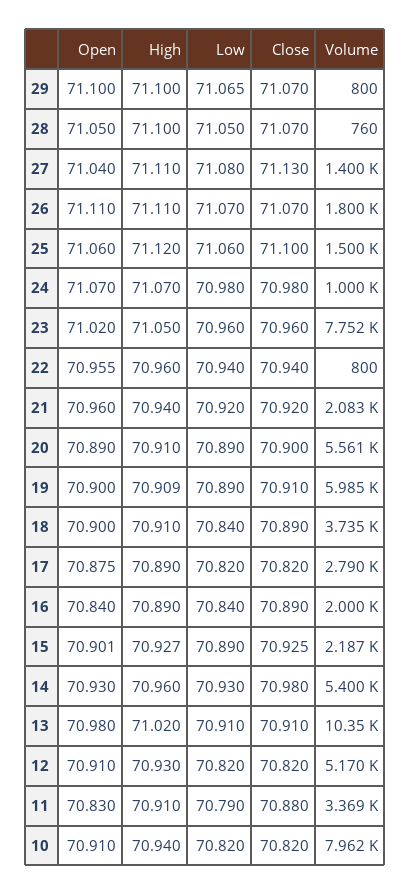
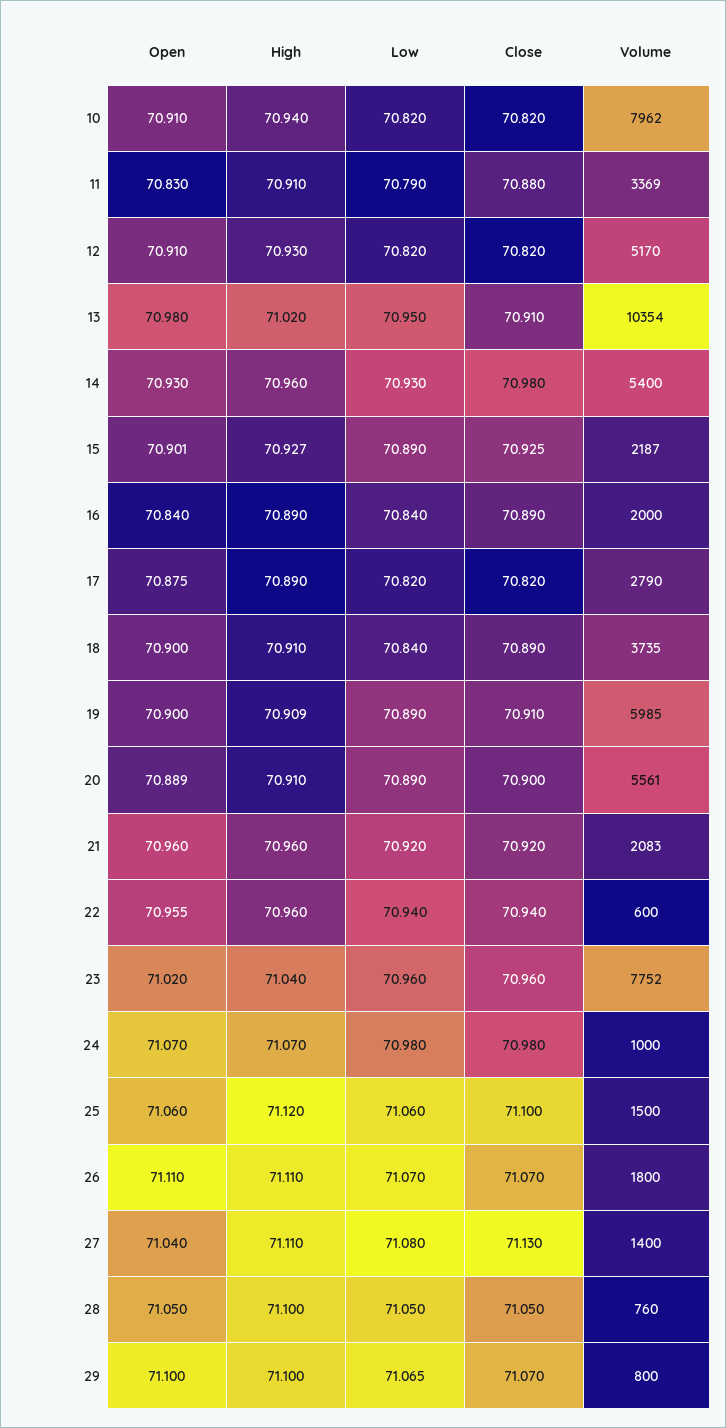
Close, 28: 71.07 -> 71.05
High, 23: 71.05 -> 71.04
Volume, 22: 800 -> 600
High, 21: 70.94 -> 70.96
Open, 20: 70.89 -> 70.889
Low, 13: 70.91 -> 70.95

